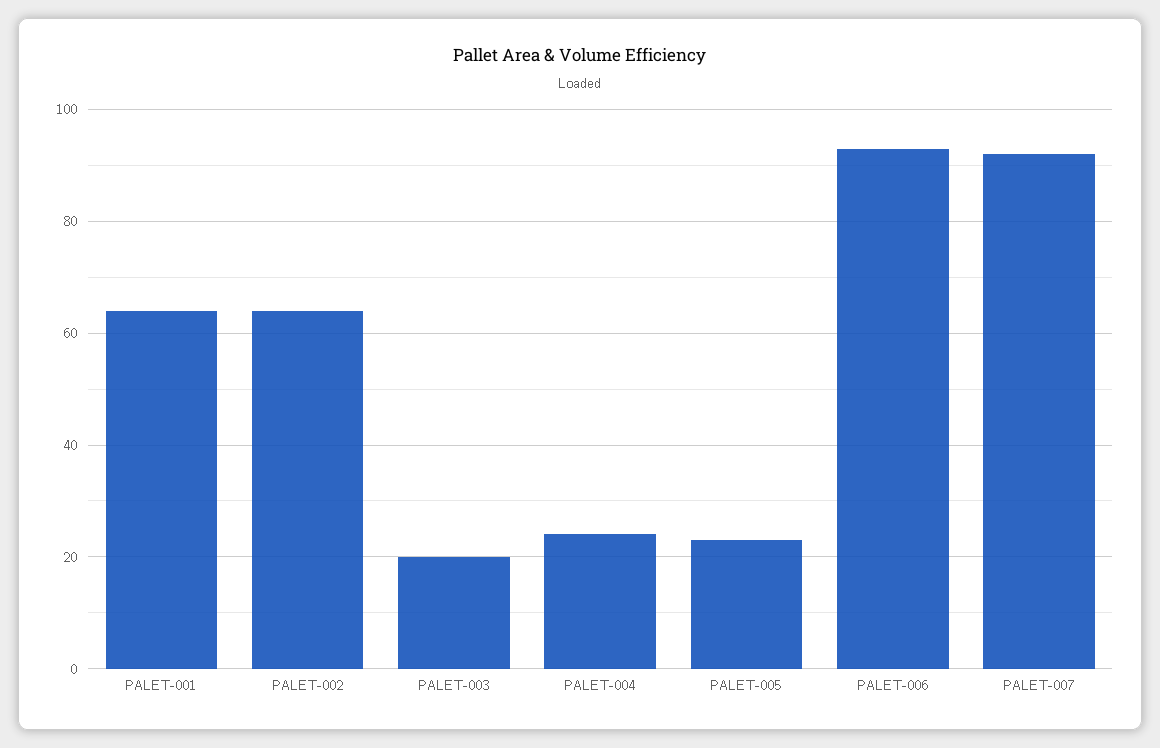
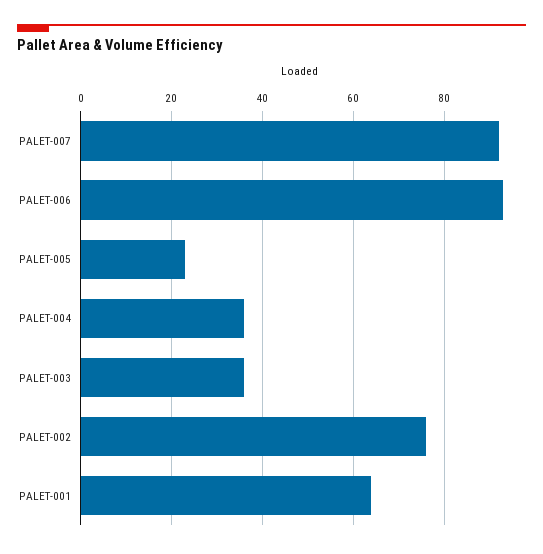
PALET-002: 65 -> 75
PALET-003: 20 -> 35
PALET-004: 25 -> 35

